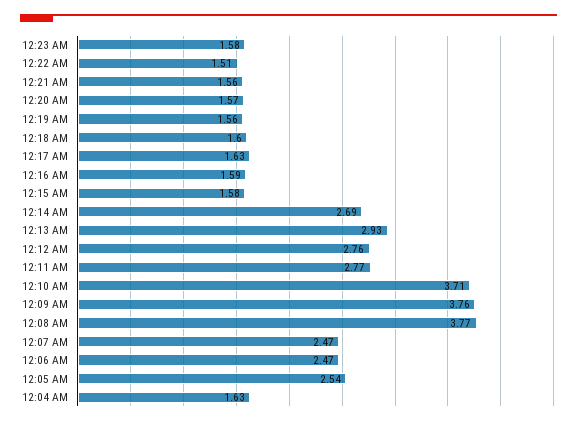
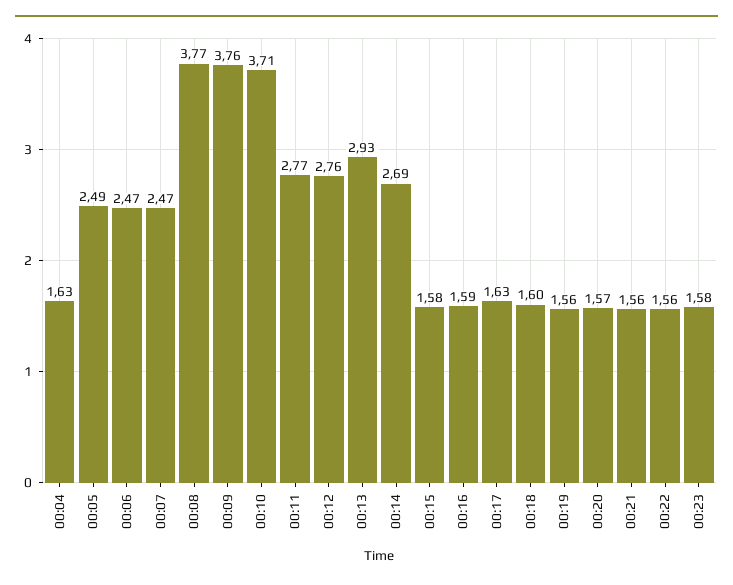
12:22 AM: 1.51 -> 1.56
12:05 AM: 2.54 -> 2.49

